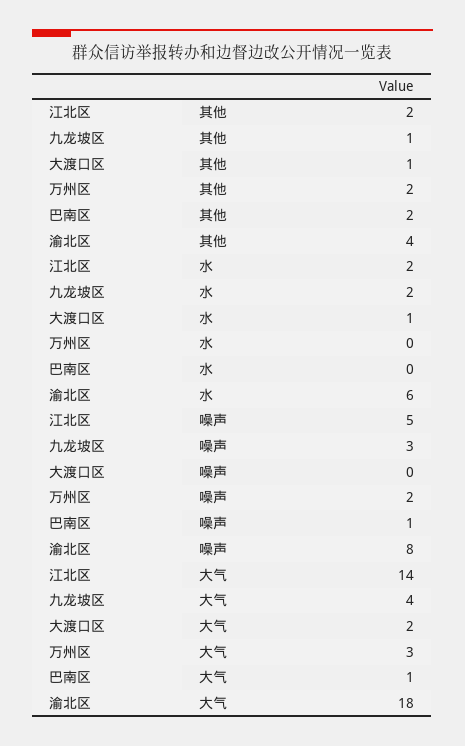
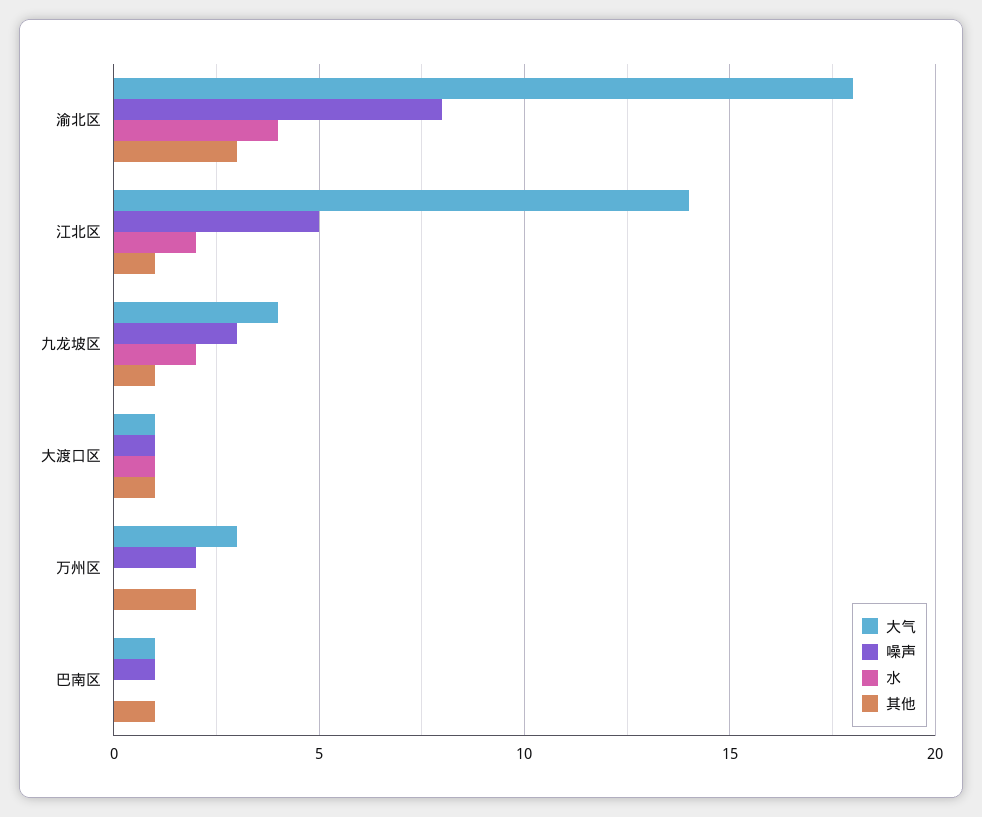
其他, 江北区: 2 -> 1
其他, 巴南区: 2 -> 1
其他, 渝北区: 4 -> 3
水, 渝北区: 6 -> 4
噪声, 大渡口区: 0 -> 1
大气, 大渡口区: 2 -> 1

